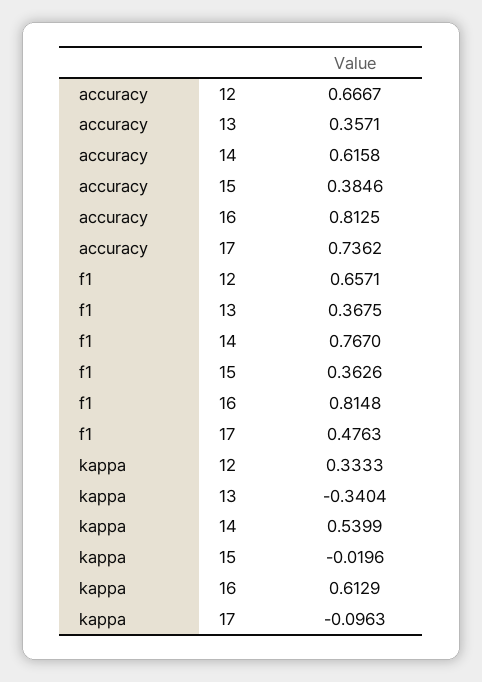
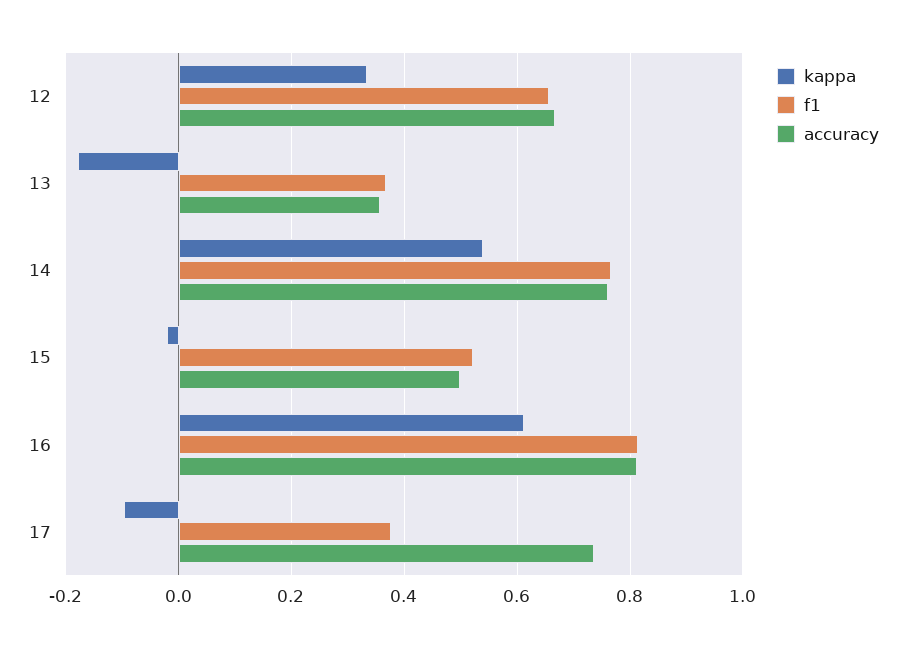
accuracy, 14: 0.6158 -> 0.76
accuracy, 15: 0.3846 -> 0.5
f1, 15: 0.3626 -> 0.52
f1, 17: 0.4763 -> 0.38
kappa, 13: -0.3404 -> -0.18

